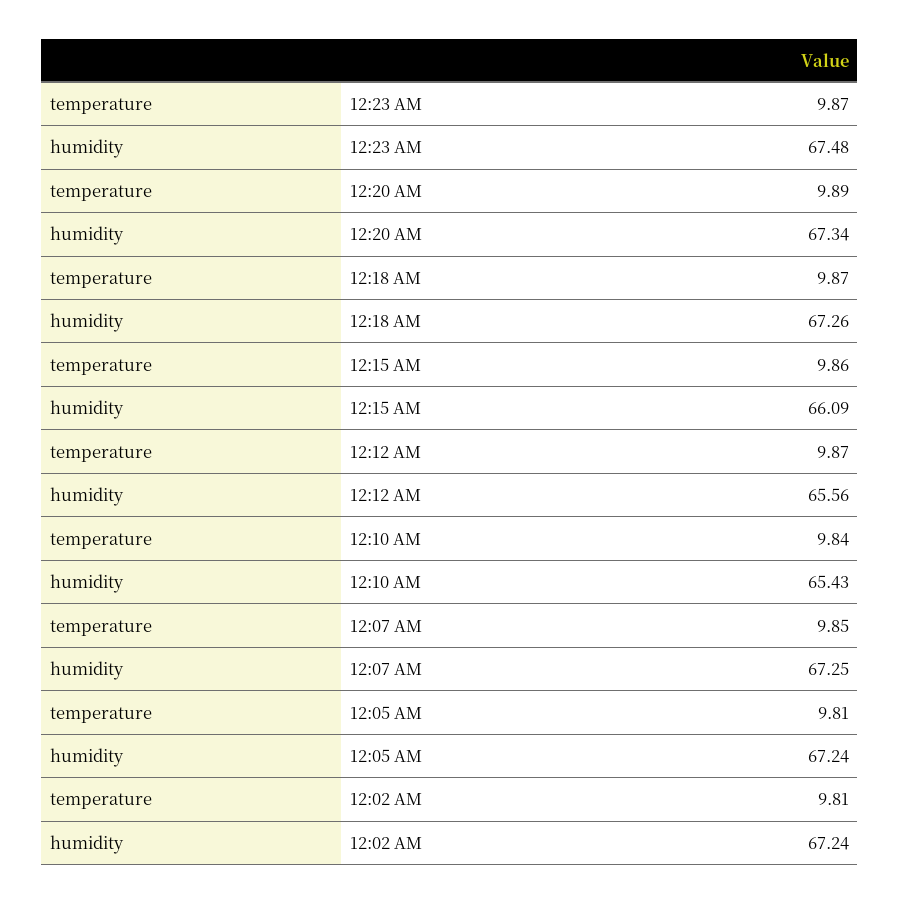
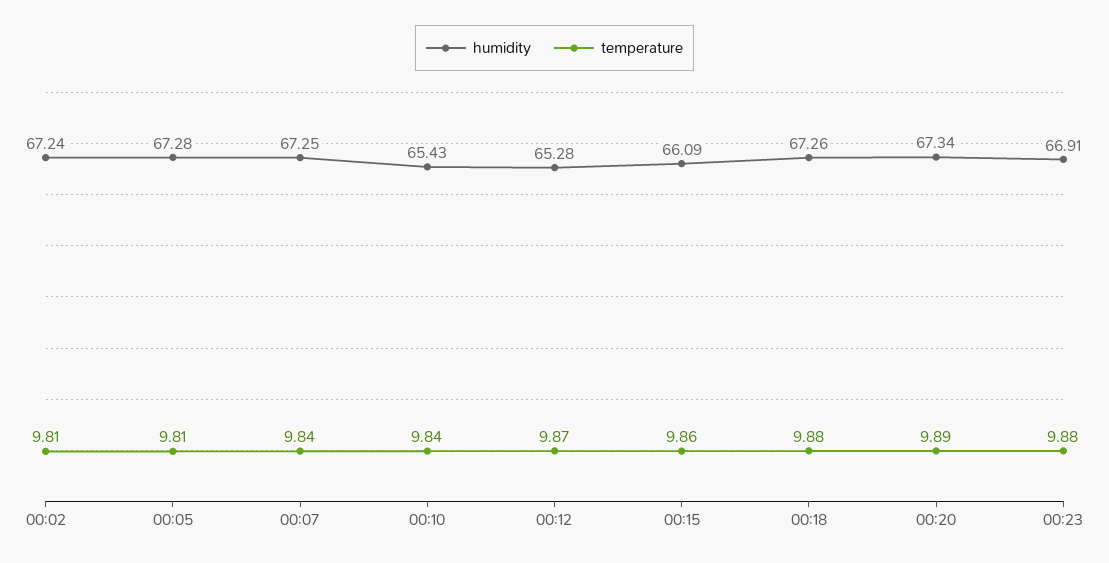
temperature, 12:23 AM: 9.87 -> 9.88
humidity, 12:23 AM: 67.48 -> 66.91
temperature, 12:18 AM: 9.87 -> 9.88
humidity, 12:12 AM: 65.56 -> 65.28
temperature, 12:07 AM: 9.85 -> 9.84
humidity, 12:05 AM: 67.24 -> 67.28

